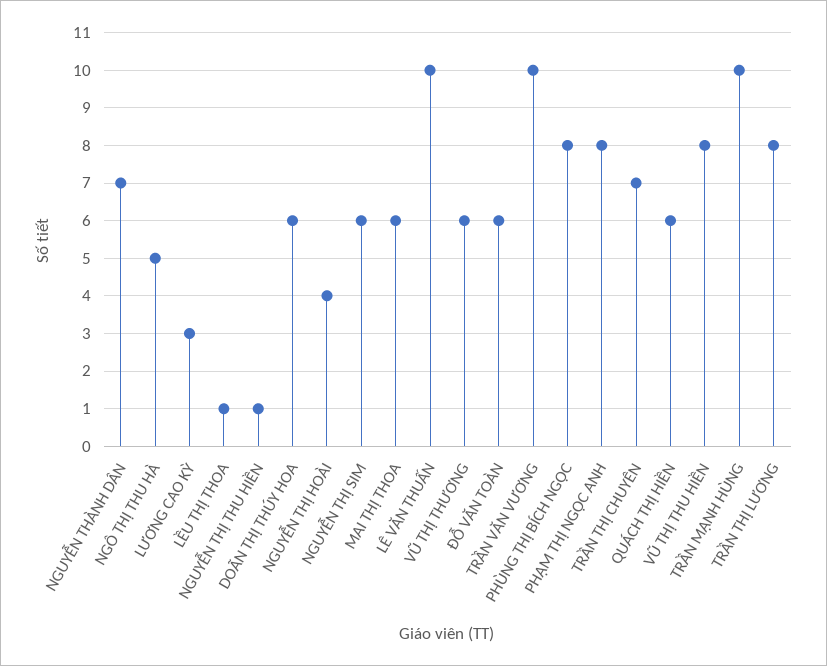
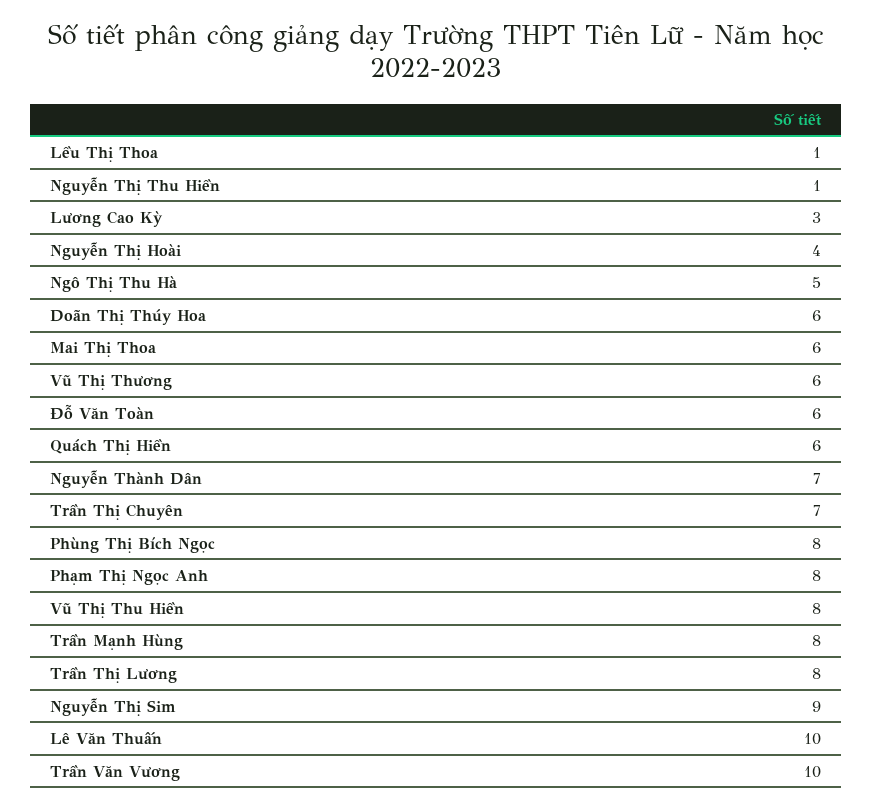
NGUYỄN THỊ SIM: 6 -> 9
TRẦN MẠNH HÙNG: 10 -> 8

